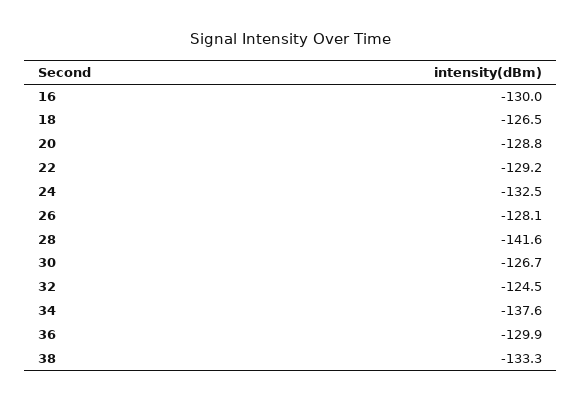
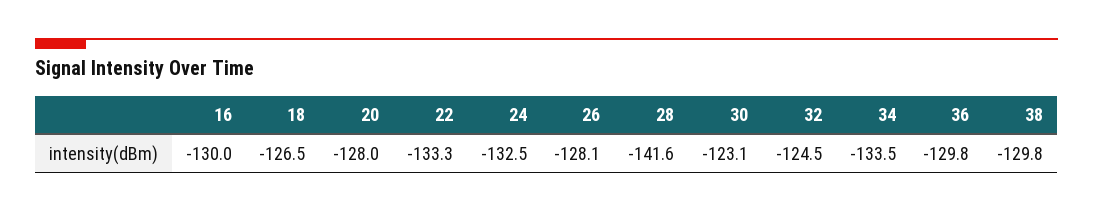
20: -128.8 -> -128
22: -129.2 -> -133.3
30: -126.7 -> -123.1
34: -137.6 -> -133.5
36: -129.9 -> -129.8
38: -133.3 -> -129.8

